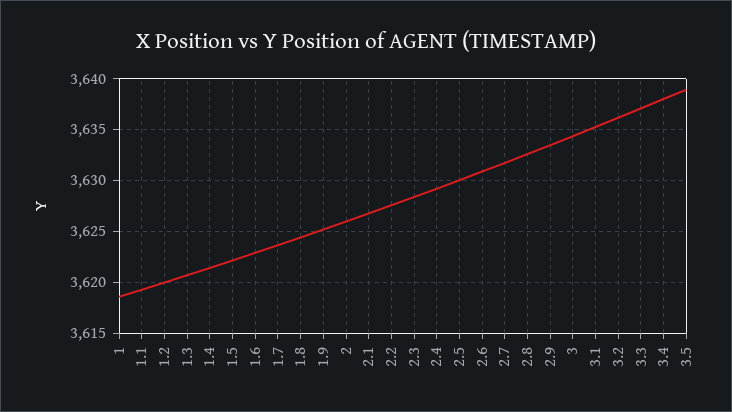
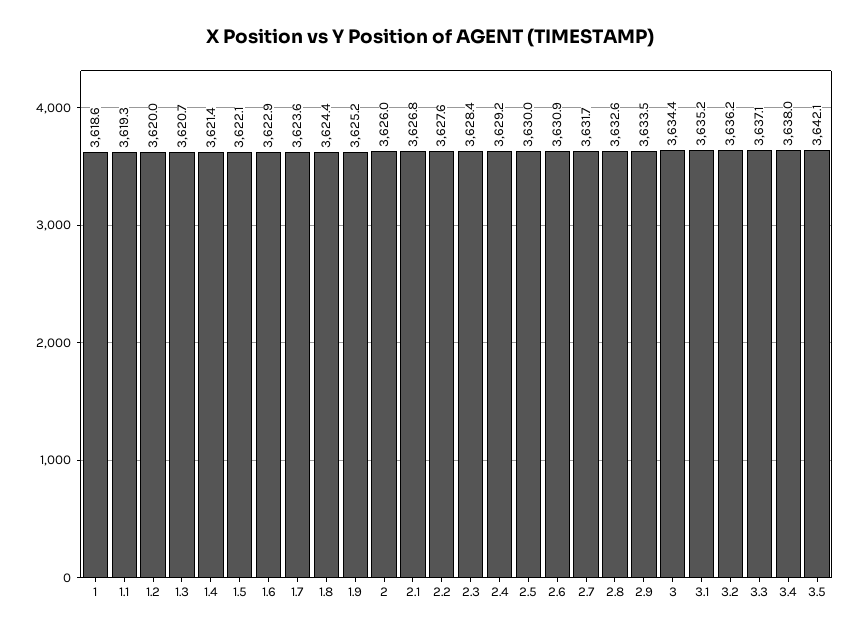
3.5: 3639 -> 3642.1

